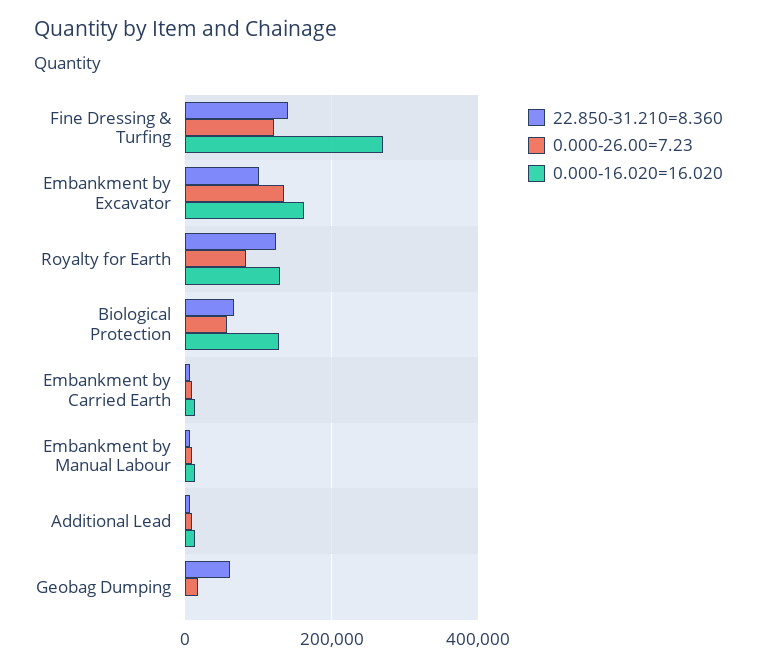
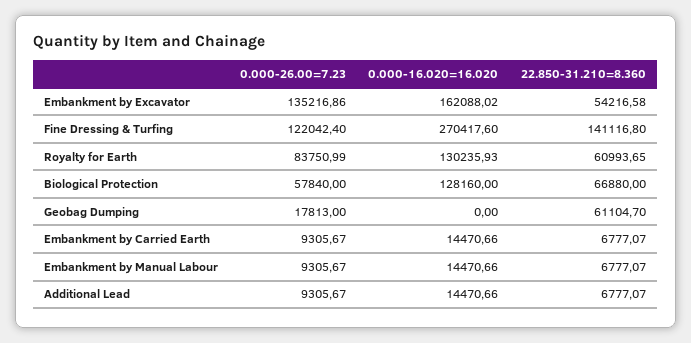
22.850-31.210=8.360, Embankment by Excavator: 100000 -> 54216.58
22.850-31.210=8.360, Royalty for Earth: 120000 -> 60993.65

